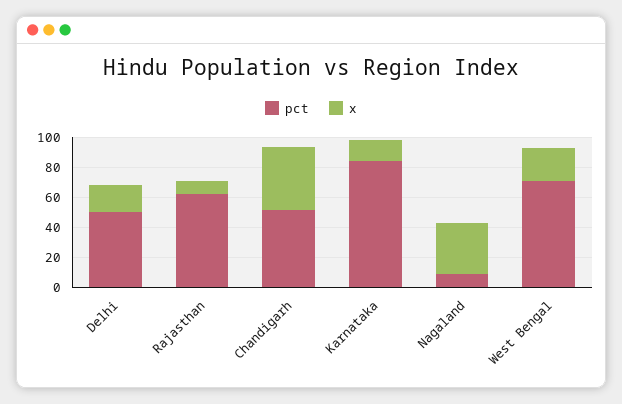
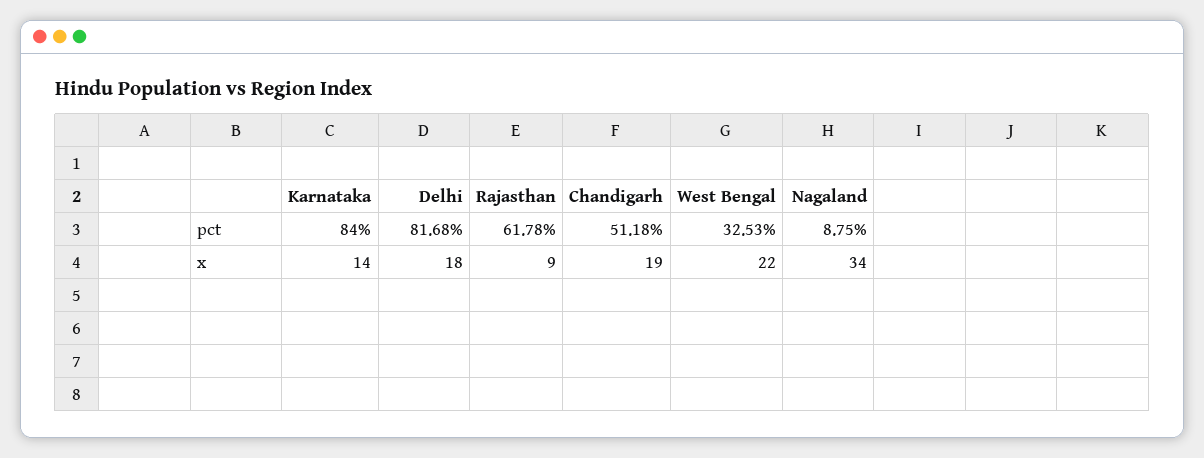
pct, Delhi: 50 -> 81.68
x, Chandigarh: 40 -> 19
pct, West Bengal: 70 -> 32.53

